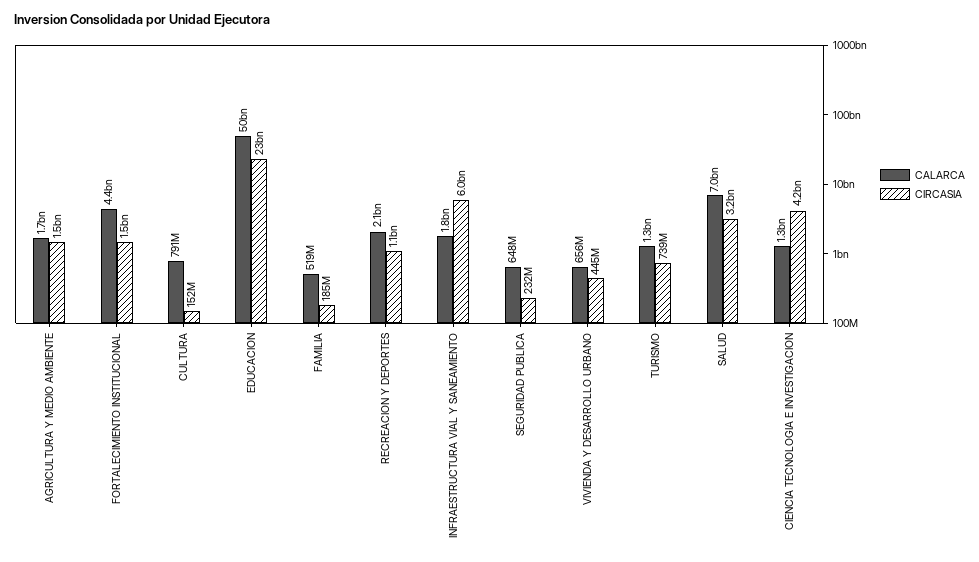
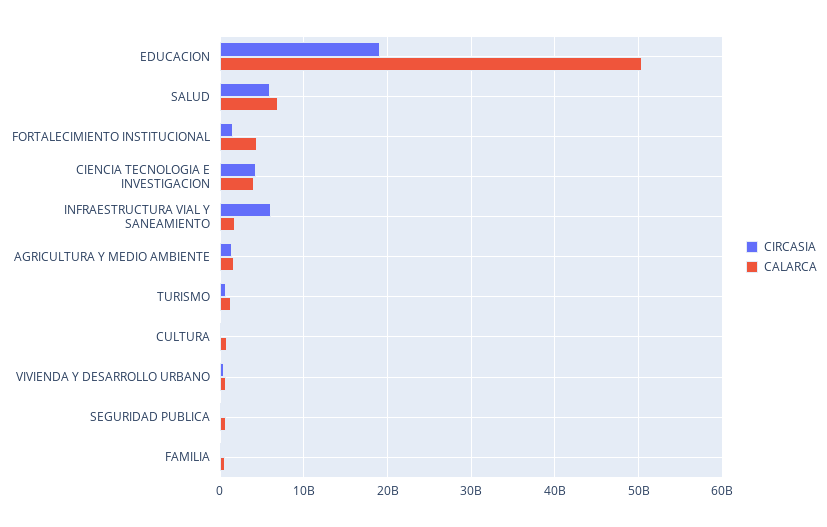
CIRCASIA, EDUCACION: 23000000000 -> 19000000000
CALARCA, RECREACION Y DEPORTES: 2100000000 -> none
CIRCASIA, RECREACION Y DEPORTES: 1100000000 -> none
CIRCASIA, SALUD: 3200000000 -> 6000000000
CALARCA, CIENCIA TECNOLOGIA E INVESTIGACION: 1300000000 -> 4000000000

